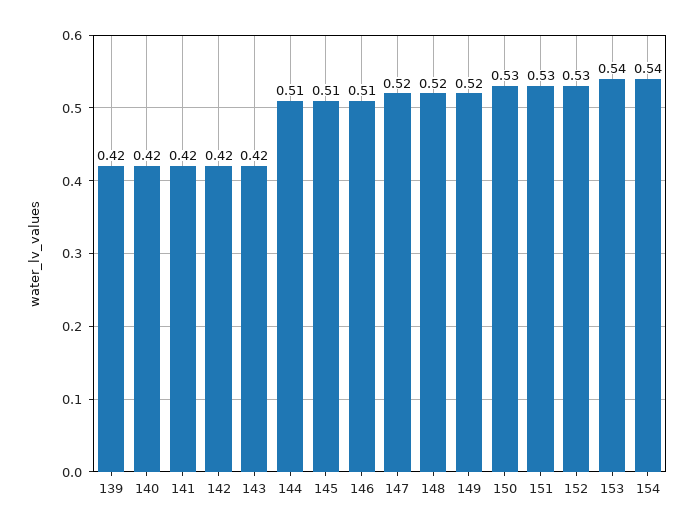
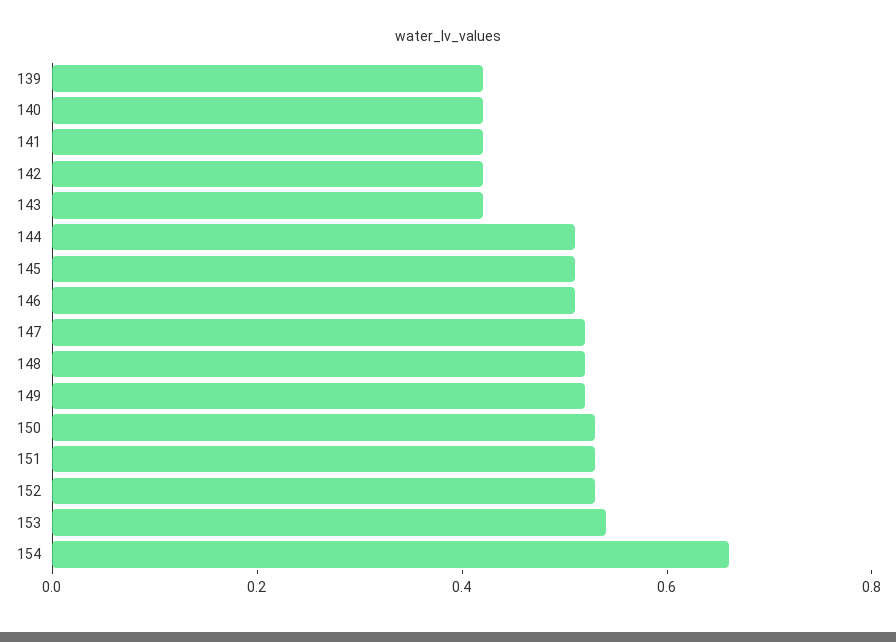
154: 0.54 -> 0.65

